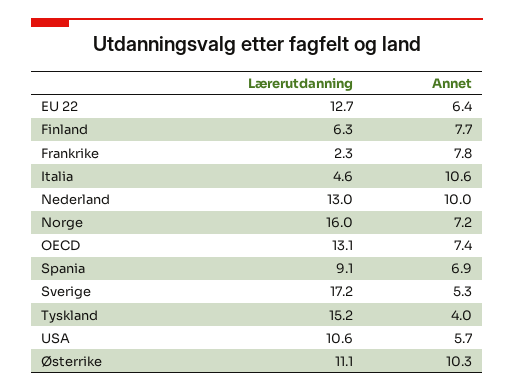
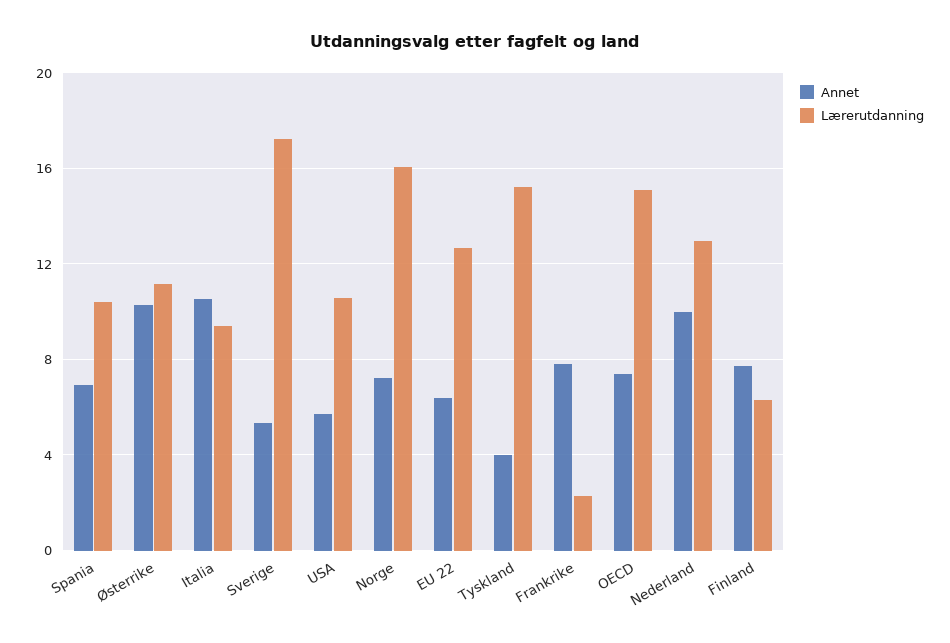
Lærerutdanning, Italia: 4.6 -> 9.5
Lærerutdanning, OECD: 13.1 -> 15
Lærerutdanning, Spania: 9.1 -> 10.5

